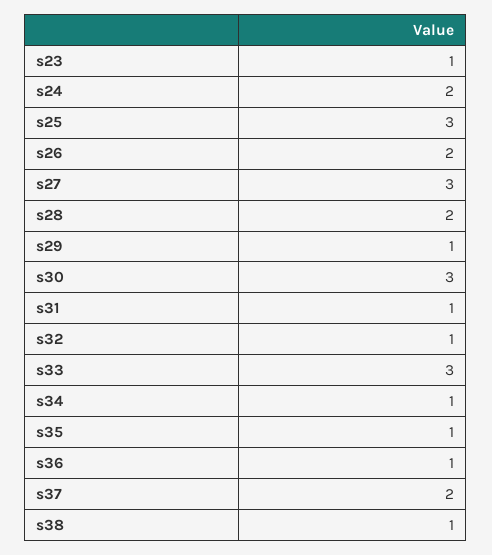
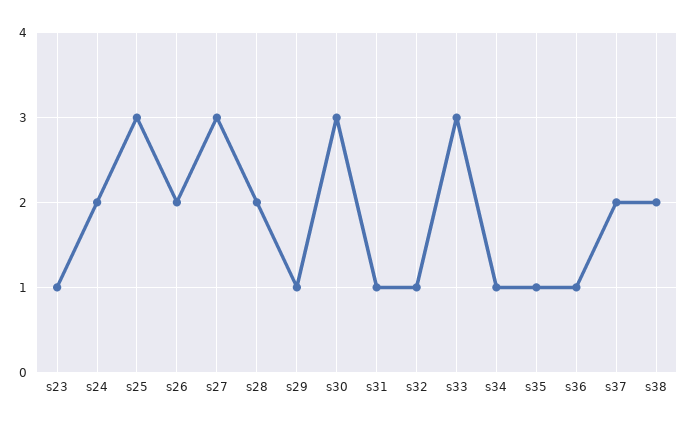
s38: 1 -> 2

